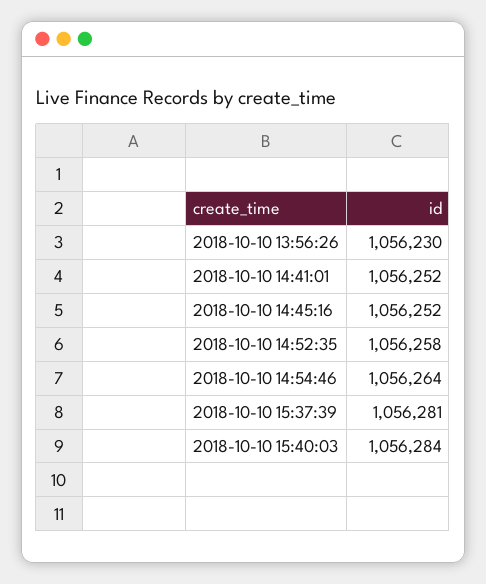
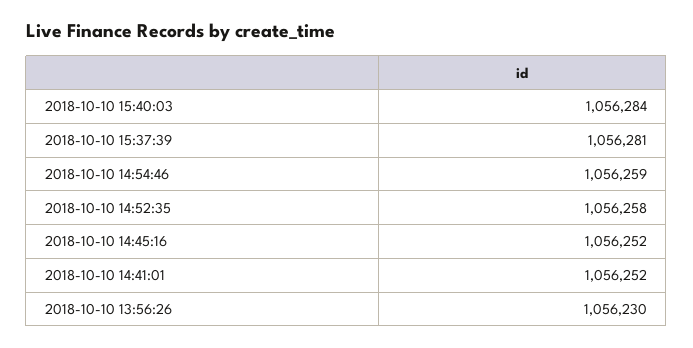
2018-10-10 14:54:46: 1056264 -> 1056259

